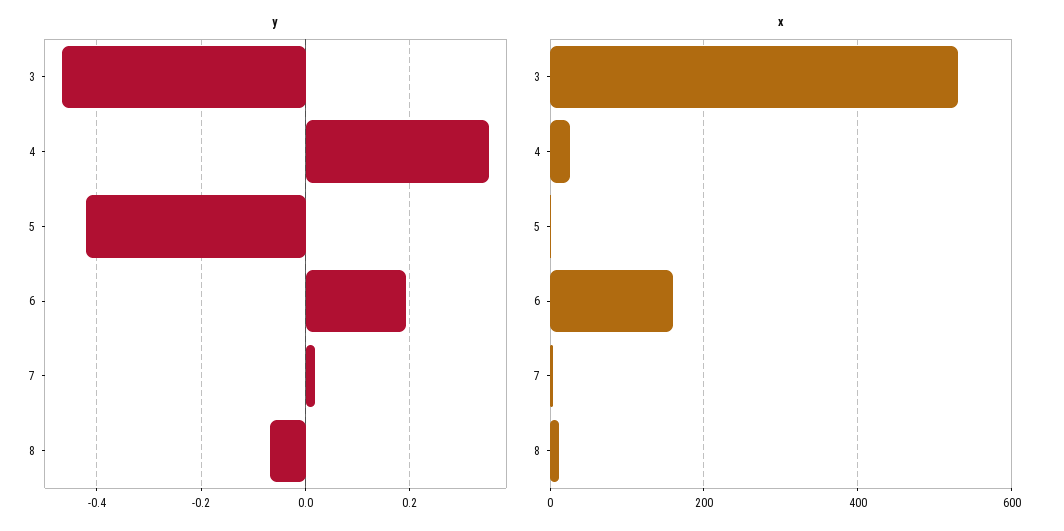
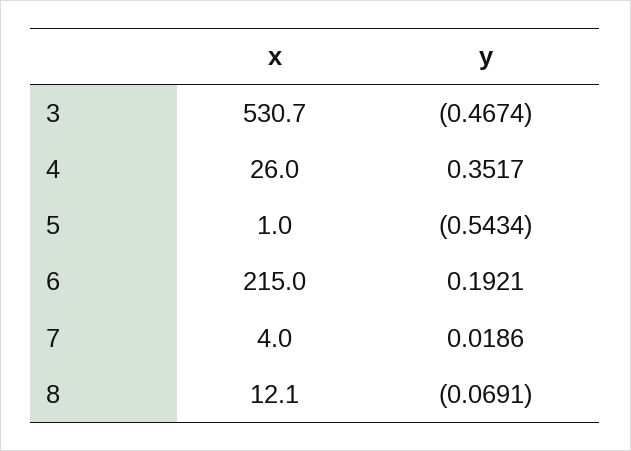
y, 5: -0.42 -> -0.5434
x, 6: 160 -> 215

